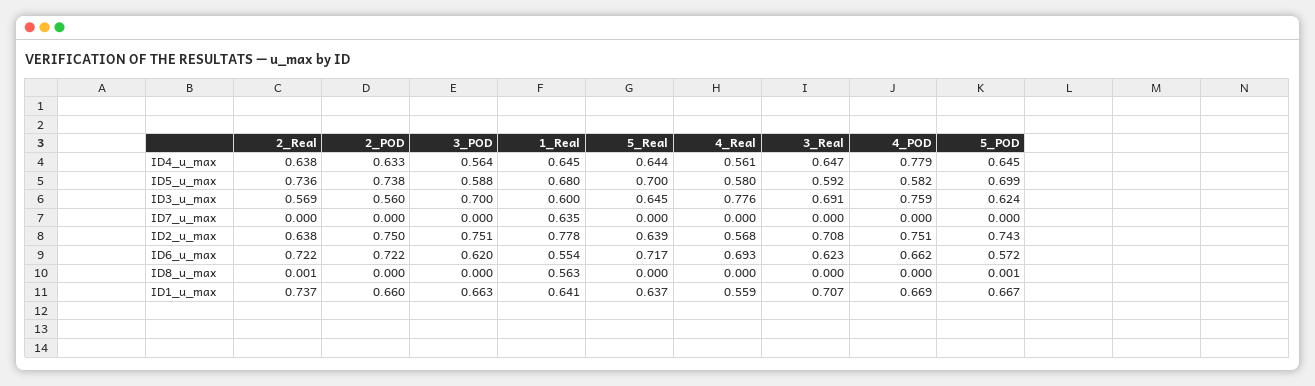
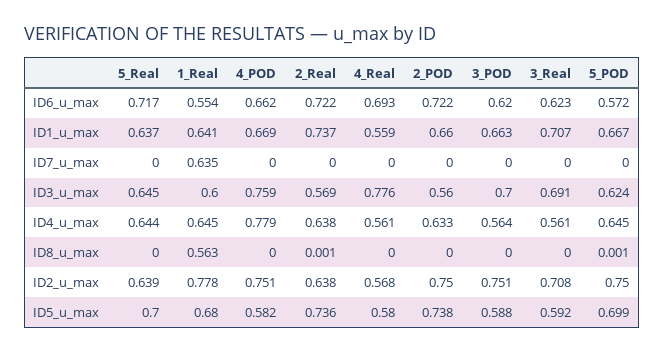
3_Real, ID4_u_max: 0.647 -> 0.561
5_POD, ID2_u_max: 0.743 -> 0.75

